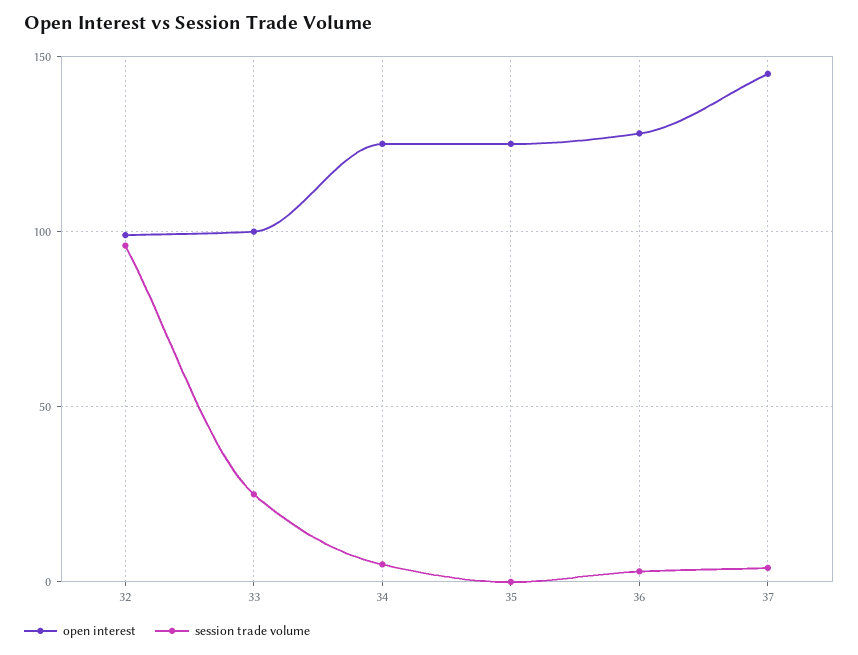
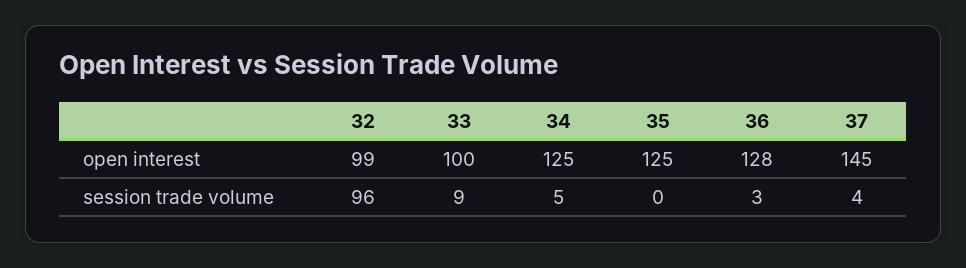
session trade volume, 33: 25 -> 9

